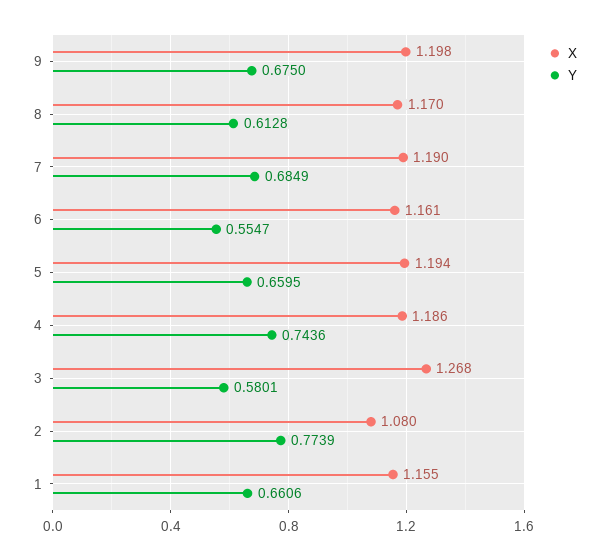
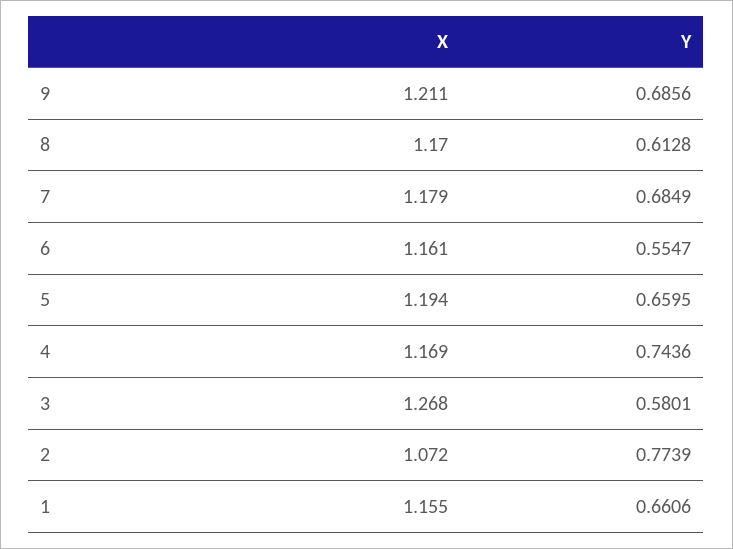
X, 9: 1.198 -> 1.211
Y, 9: 0.675 -> 0.6856
X, 7: 1.19 -> 1.179
X, 4: 1.186 -> 1.169
X, 2: 1.08 -> 1.072

